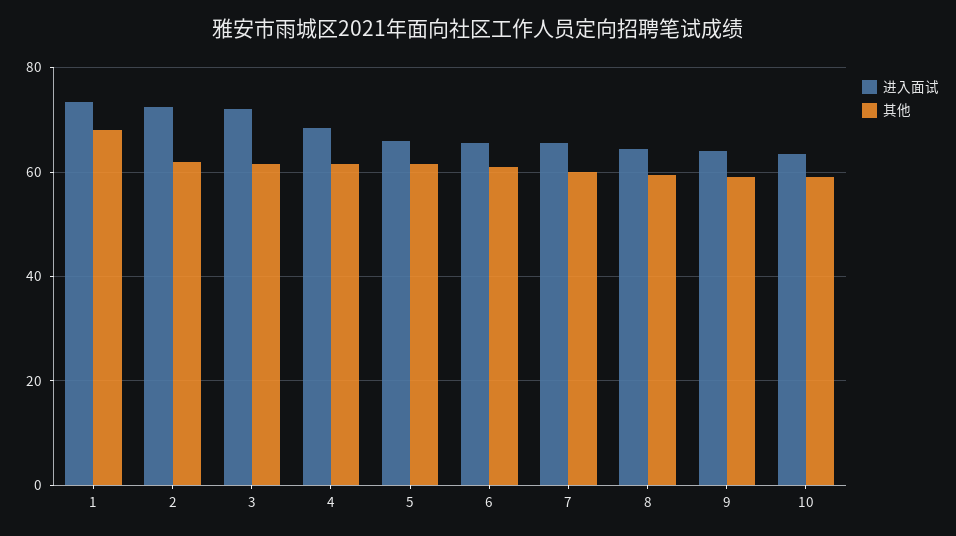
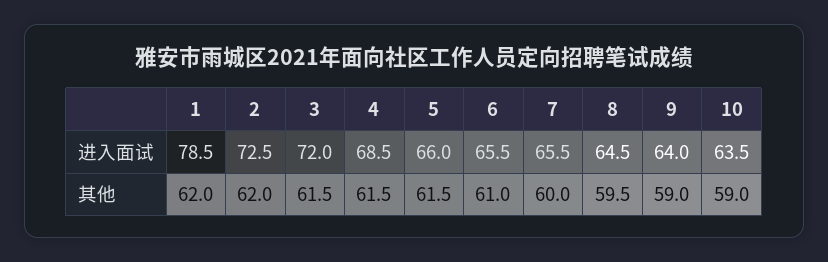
进入面试, 1: 74 -> 78.5
其他, 1: 68 -> 62

